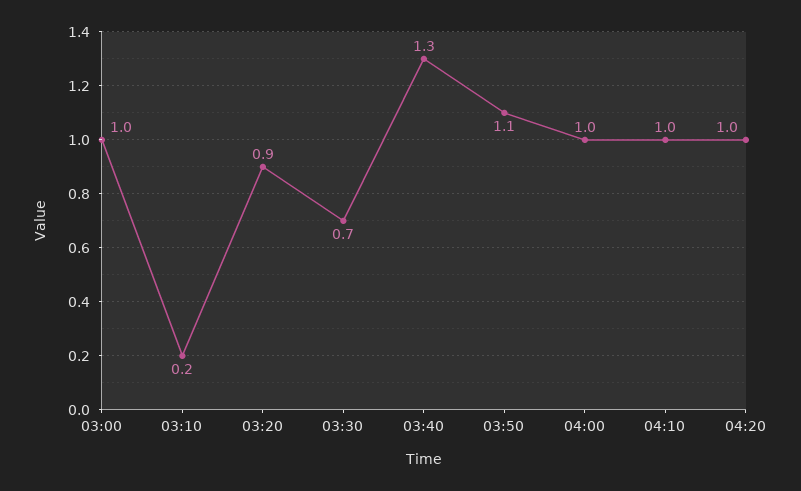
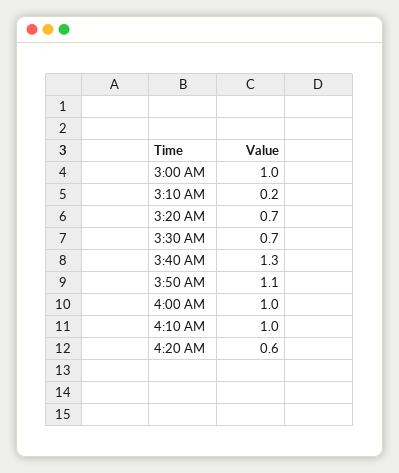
03:20: 0.9 -> 0.7
04:20: 1 -> 0.6

